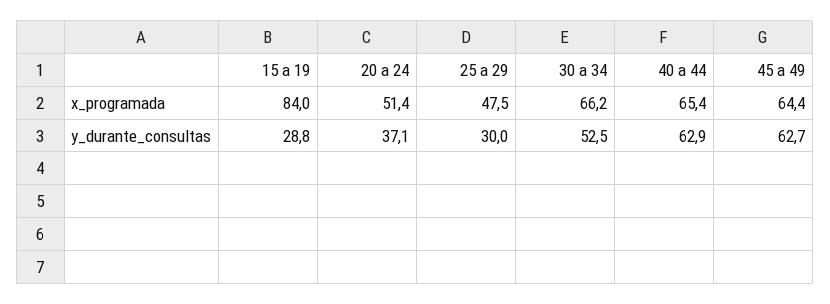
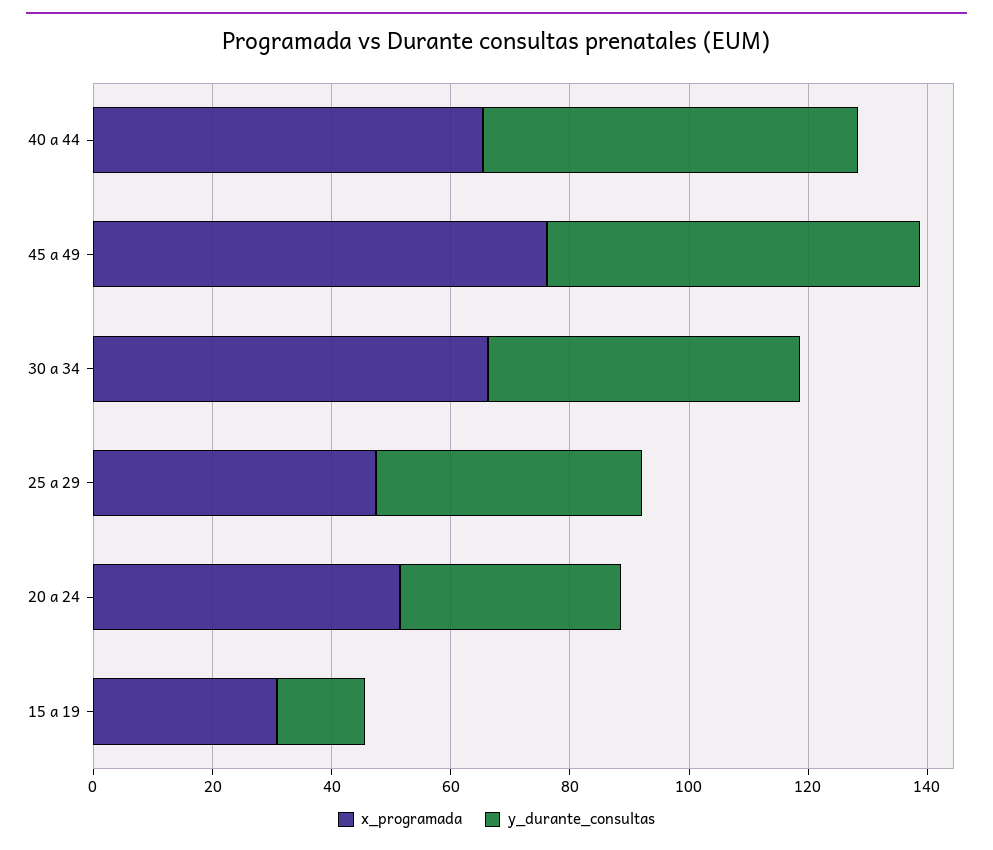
x_programada, 15 a 19: 84 -> 30
x_programada, 45 a 49: 64.4 -> 75
y_durante_consultas, 15 a 19: 28.8 -> 15
y_durante_consultas, 25 a 29: 30 -> 45

